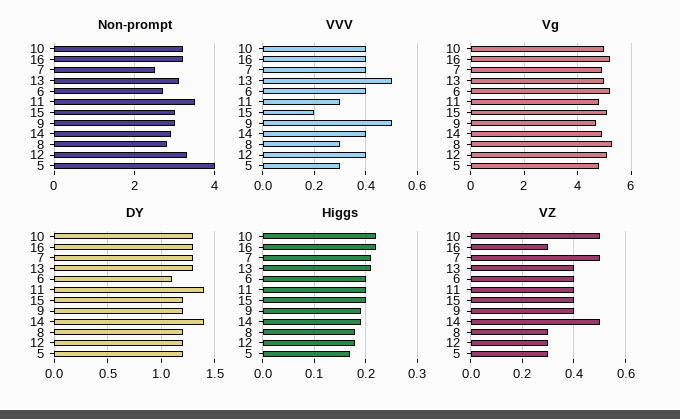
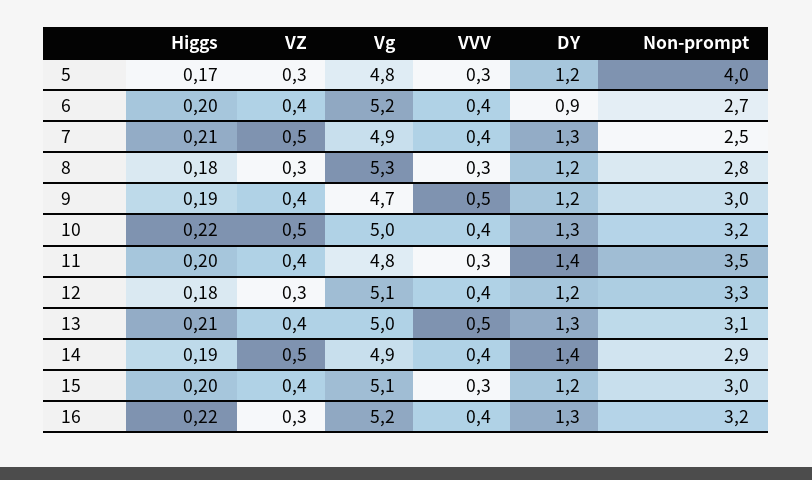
VVV, 15: 0.2 -> 0.3
DY, 6: 1.1 -> 0.9

